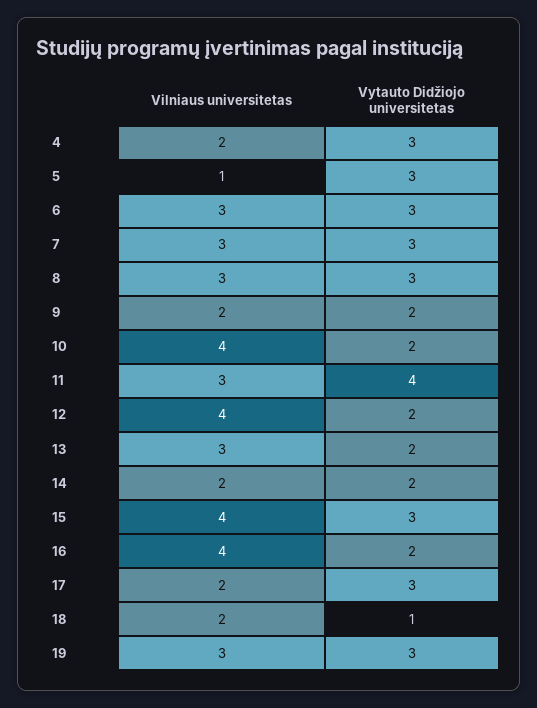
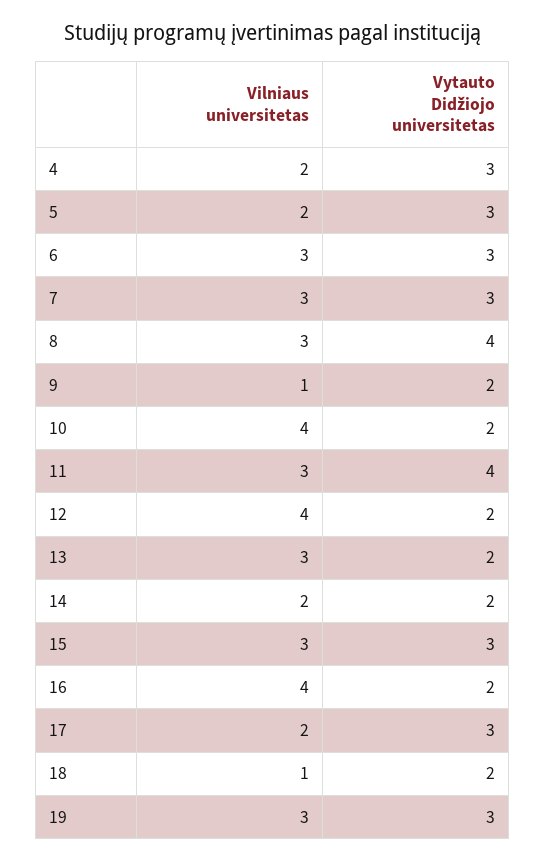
Vilniaus universitetas, 5: 1 -> 2
Vytauto Didžiojo universitetas, 8: 3 -> 4
Vilniaus universitetas, 9: 2 -> 1
Vilniaus universitetas, 15: 4 -> 3
Vilniaus universitetas, 18: 2 -> 1
Vytauto Didžiojo universitetas, 18: 1 -> 2

